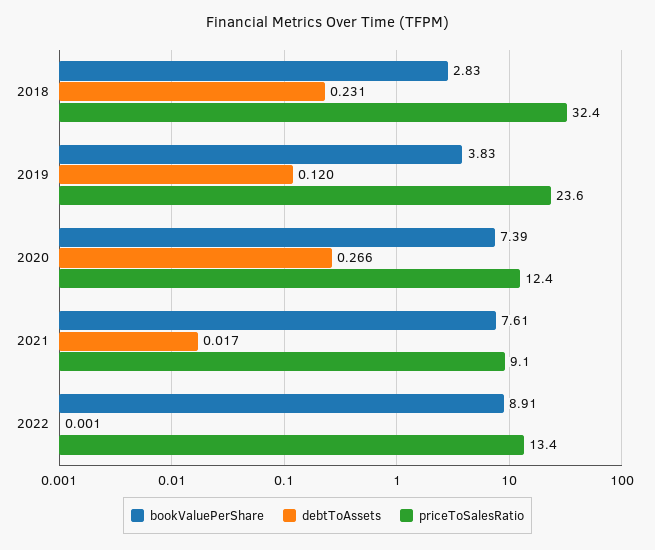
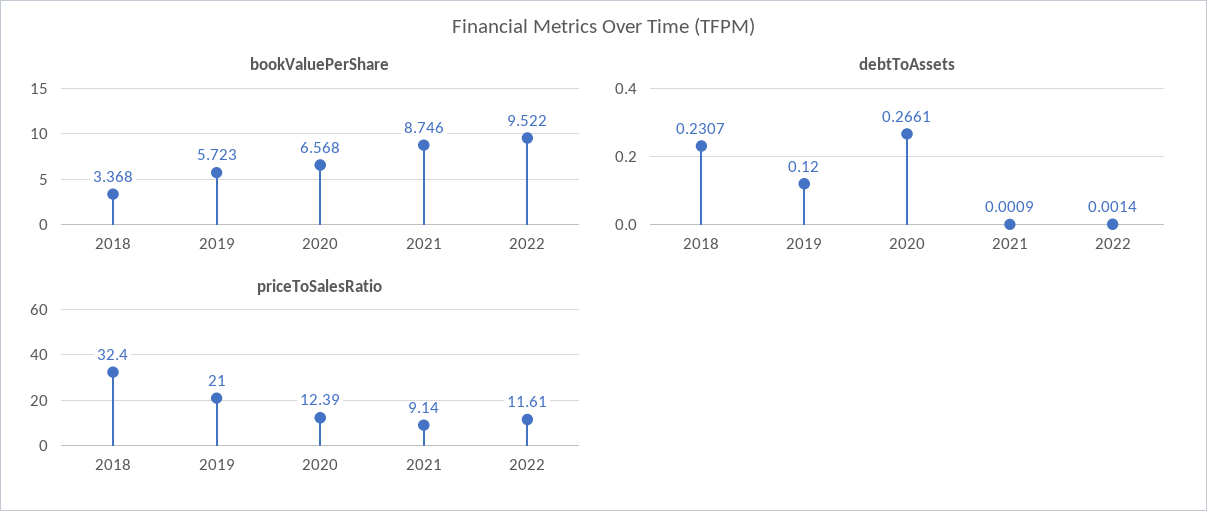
bookValuePerShare, 2018: 2.83 -> 3.368
bookValuePerShare, 2019: 3.83 -> 5.723
priceToSalesRatio, 2019: 23.6 -> 21
bookValuePerShare, 2020: 7.39 -> 6.568
bookValuePerShare, 2021: 7.61 -> 8.746
debtToAssets, 2021: 0.017 -> 0.0009
bookValuePerShare, 2022: 8.91 -> 9.522
priceToSalesRatio, 2022: 13.4 -> 11.61

